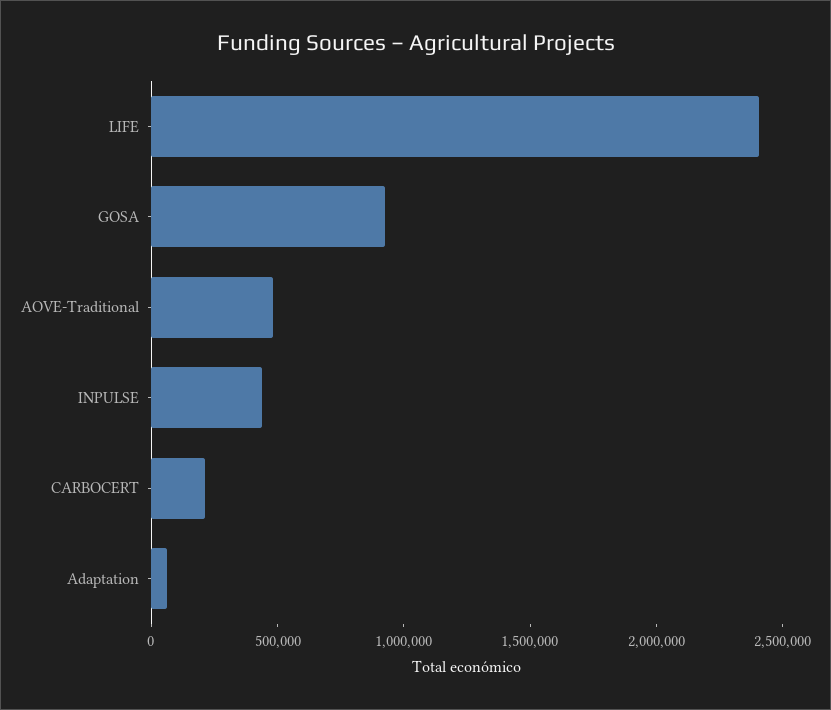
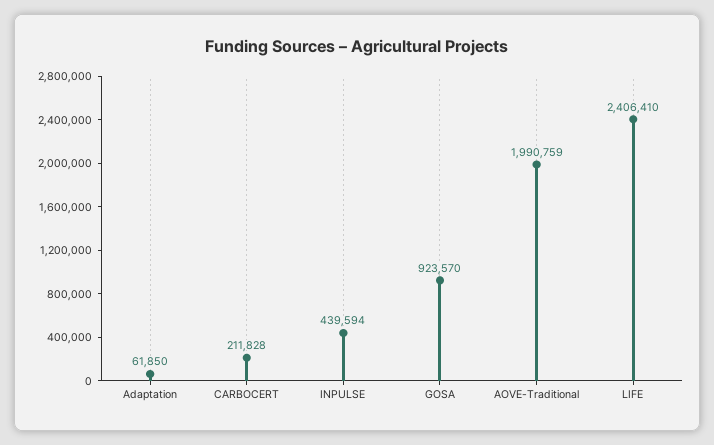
AOVE-Traditional: 500000 -> 1990759

